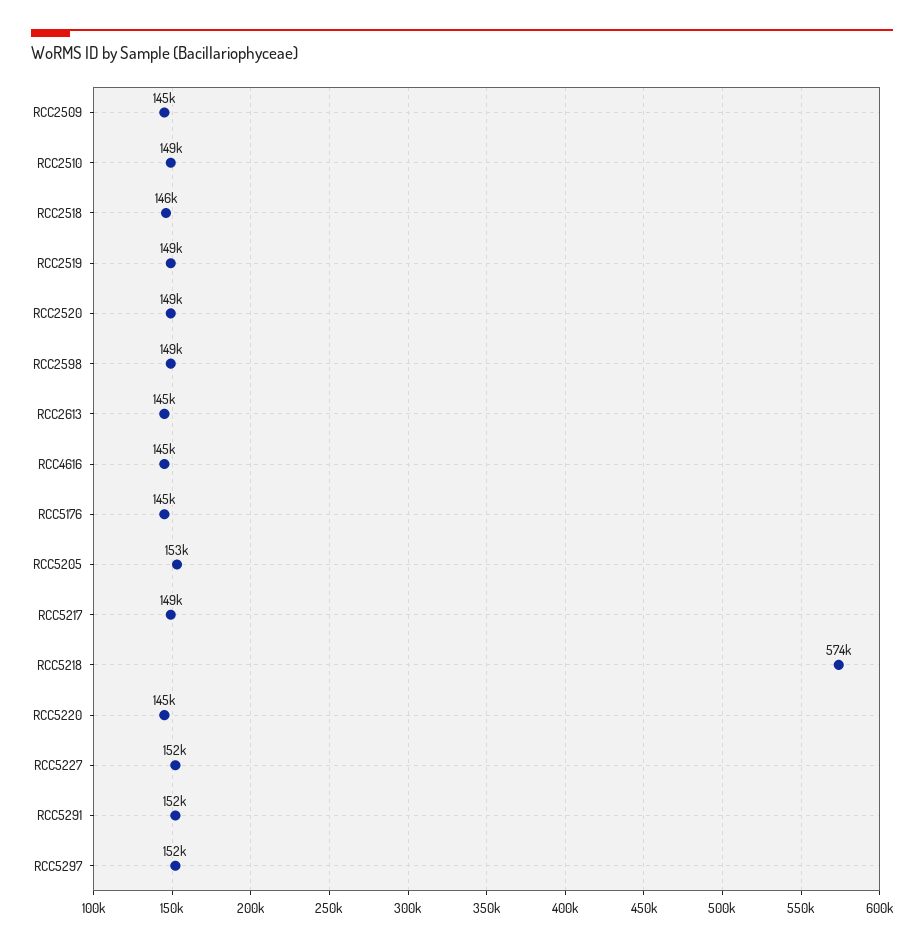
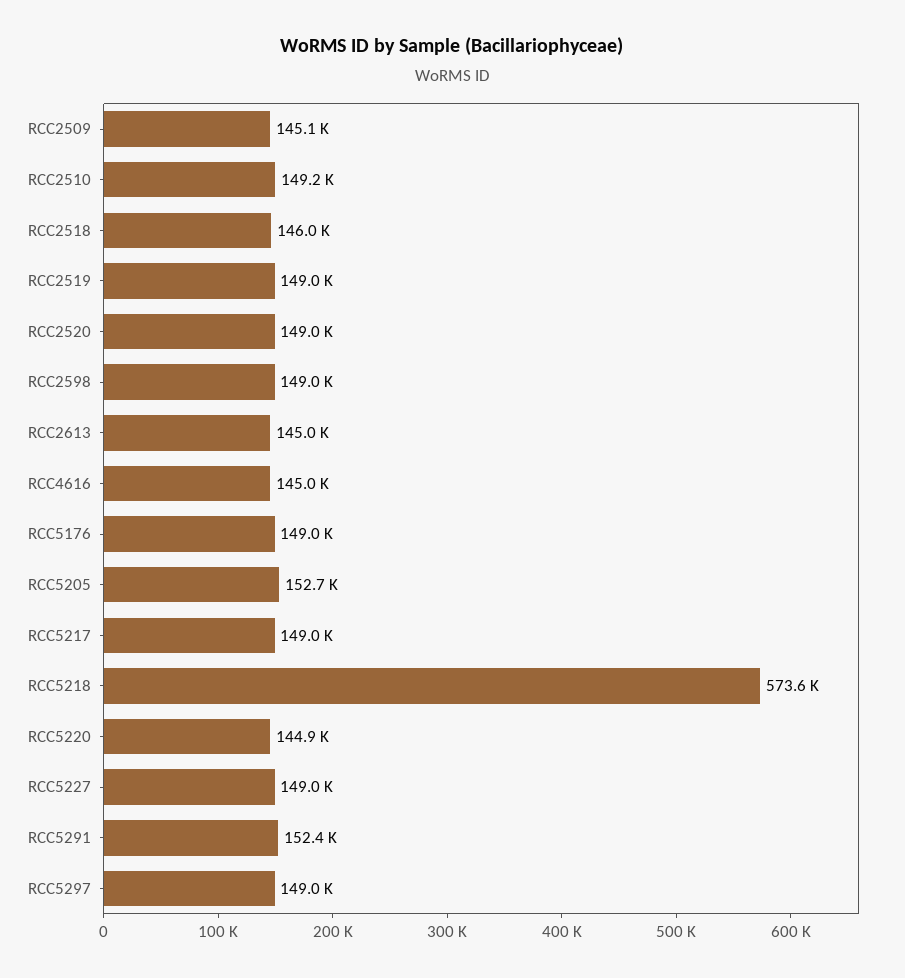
RCC5176: 145000 -> 149000
RCC5227: 152000 -> 149000
RCC5297: 152000 -> 149000

